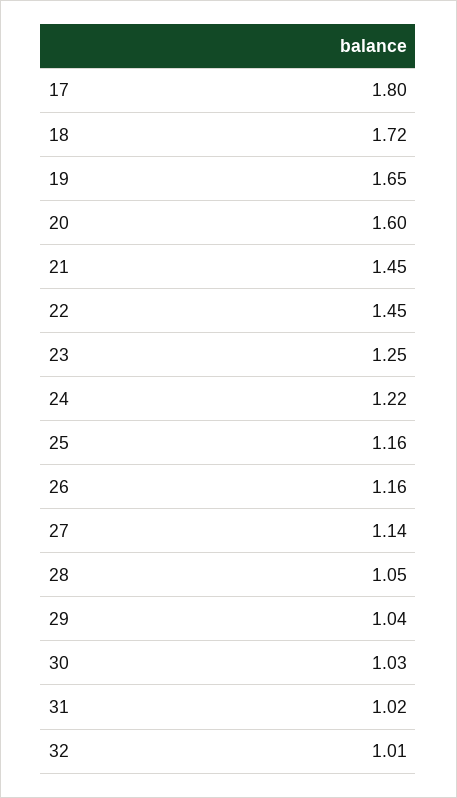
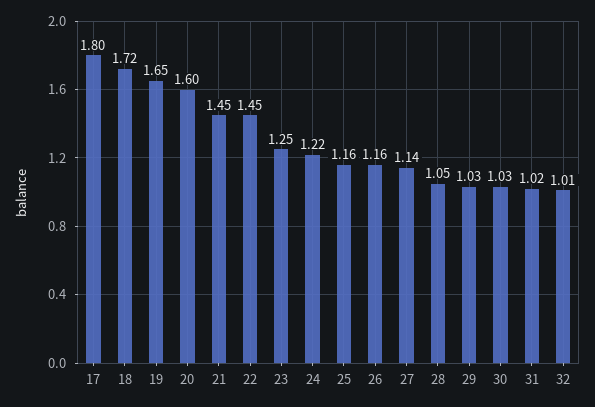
29: 1.04 -> 1.03

